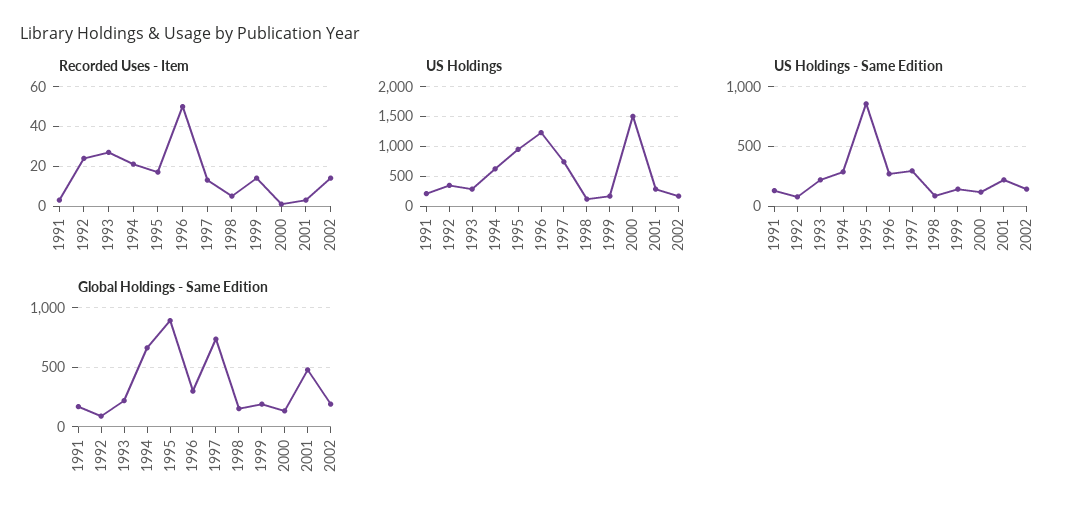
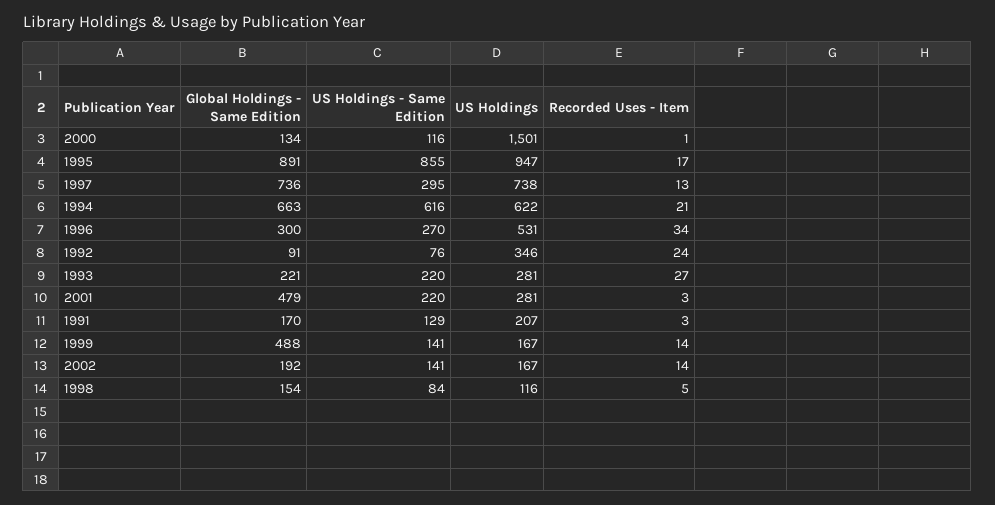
Recorded Uses - Item, 1996: 50 -> 34
US Holdings, 1996: 1250 -> 531
US Holdings - Same Edition, 1994: 300 -> 616
Global Holdings - Same Edition, 1999: 200 -> 488

